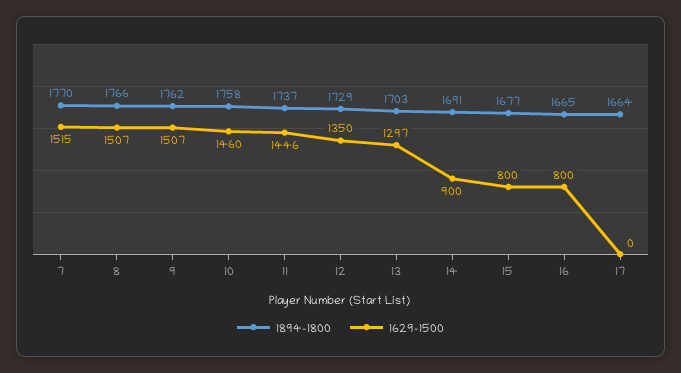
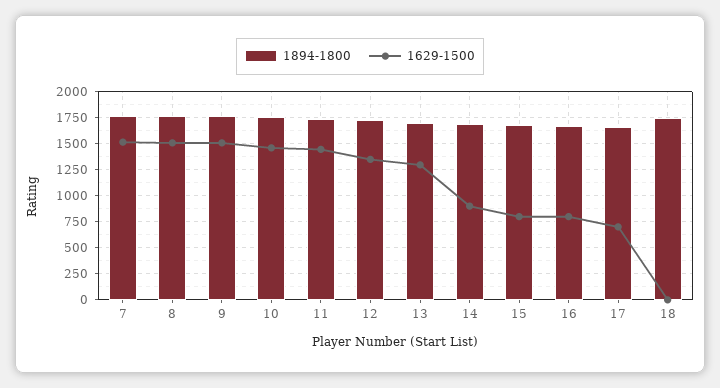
1629-1500, 17: 0 -> 750
1894-1800, 18: none -> 1750
1629-1500, 18: none -> 0

